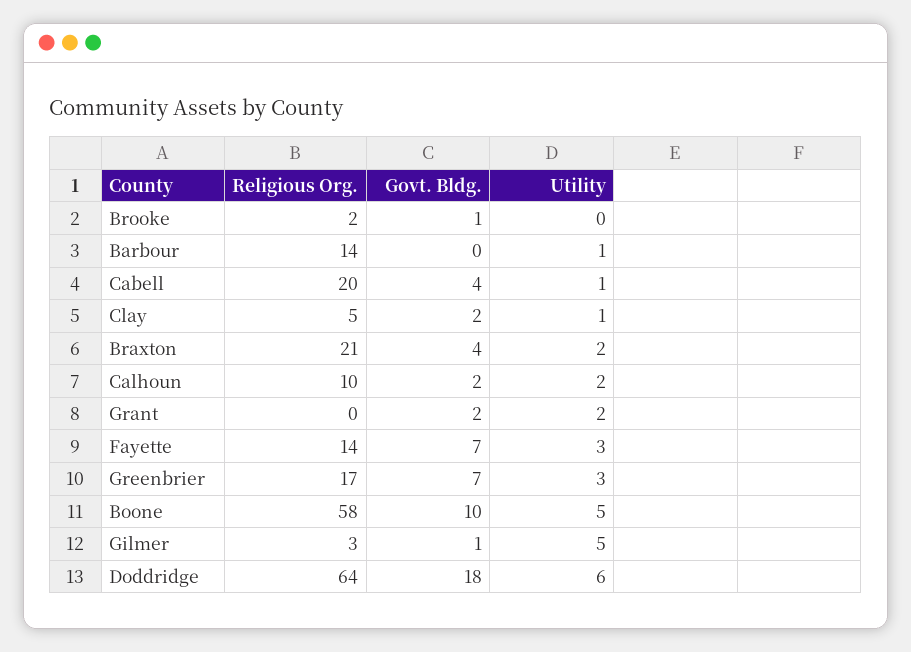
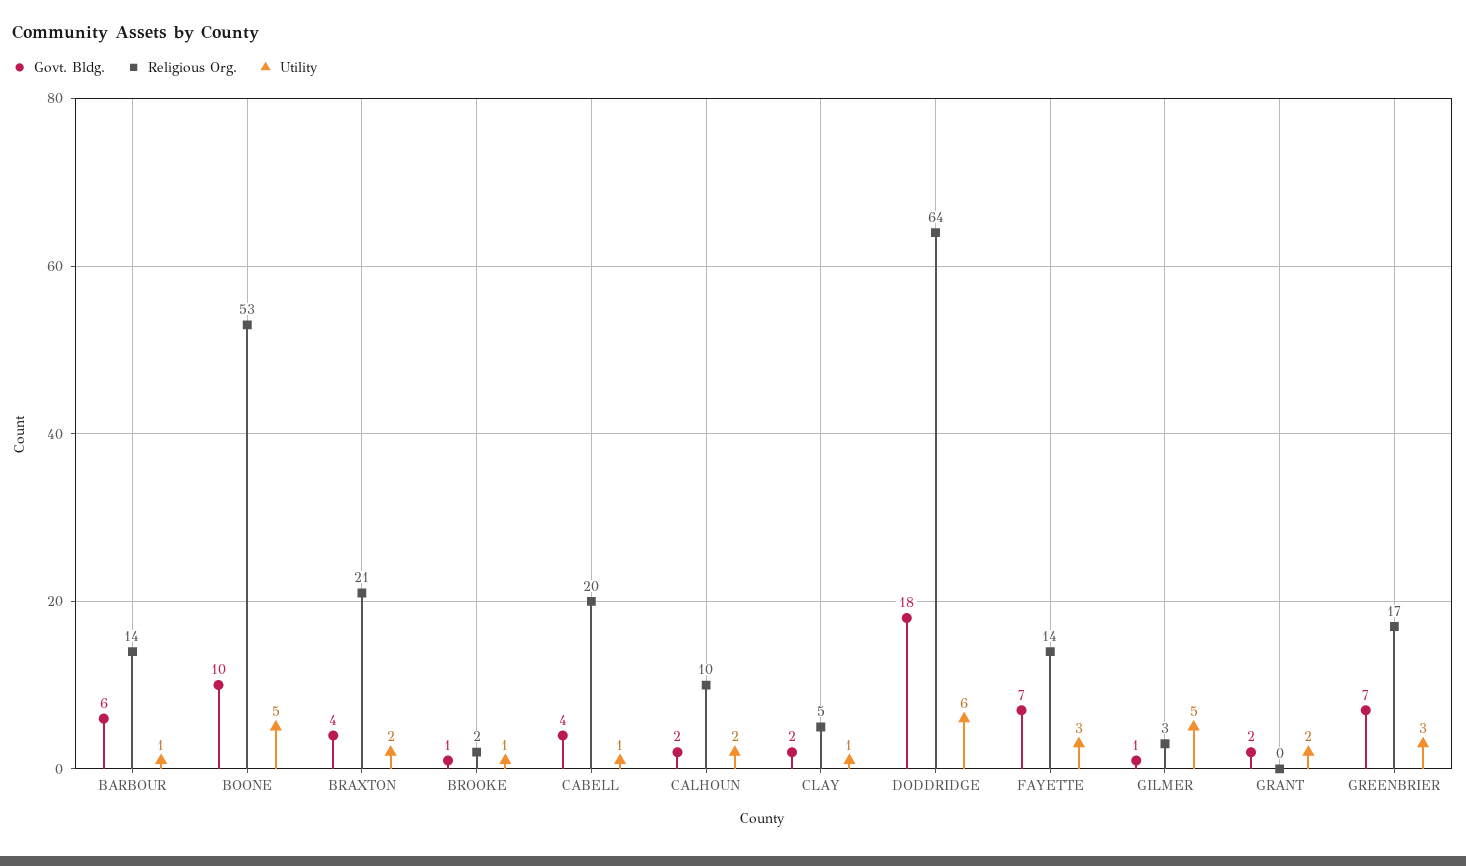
Utility, Brooke: 0 -> 1
Govt. Bldg., Barbour: 0 -> 6
Religious Org., Boone: 58 -> 53

